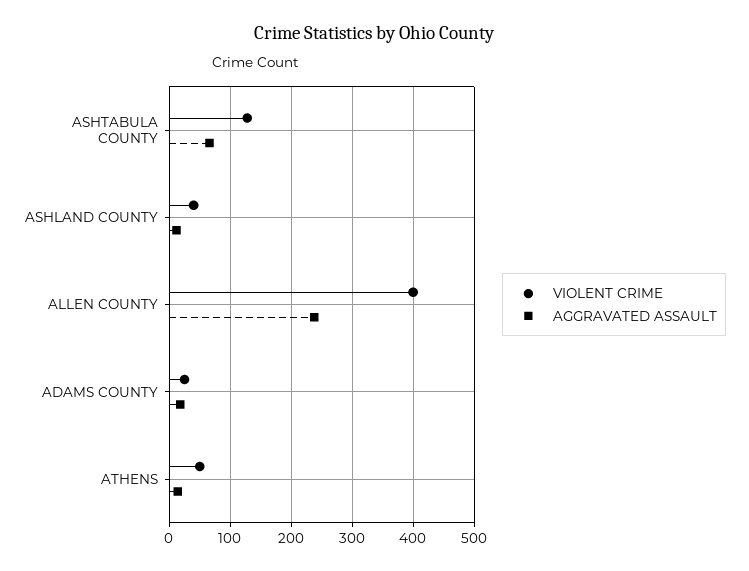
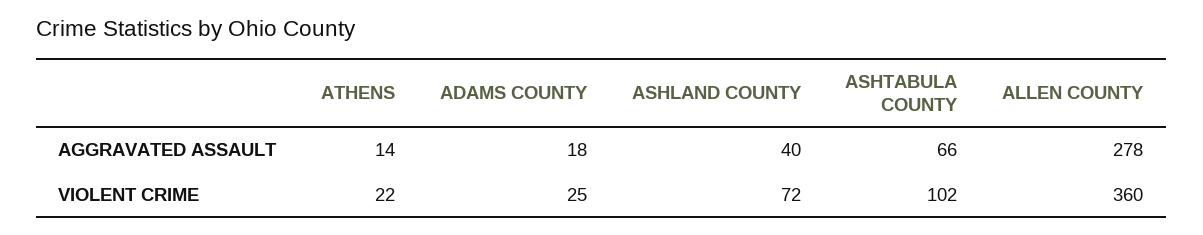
VIOLENT CRIME, ASHTABULA COUNTY: 130 -> 102
VIOLENT CRIME, ASHLAND COUNTY: 40 -> 72
AGGRAVATED ASSAULT, ASHLAND COUNTY: 10 -> 40
VIOLENT CRIME, ALLEN COUNTY: 400 -> 360
AGGRAVATED ASSAULT, ALLEN COUNTY: 240 -> 278
VIOLENT CRIME, ATHENS: 50 -> 22

